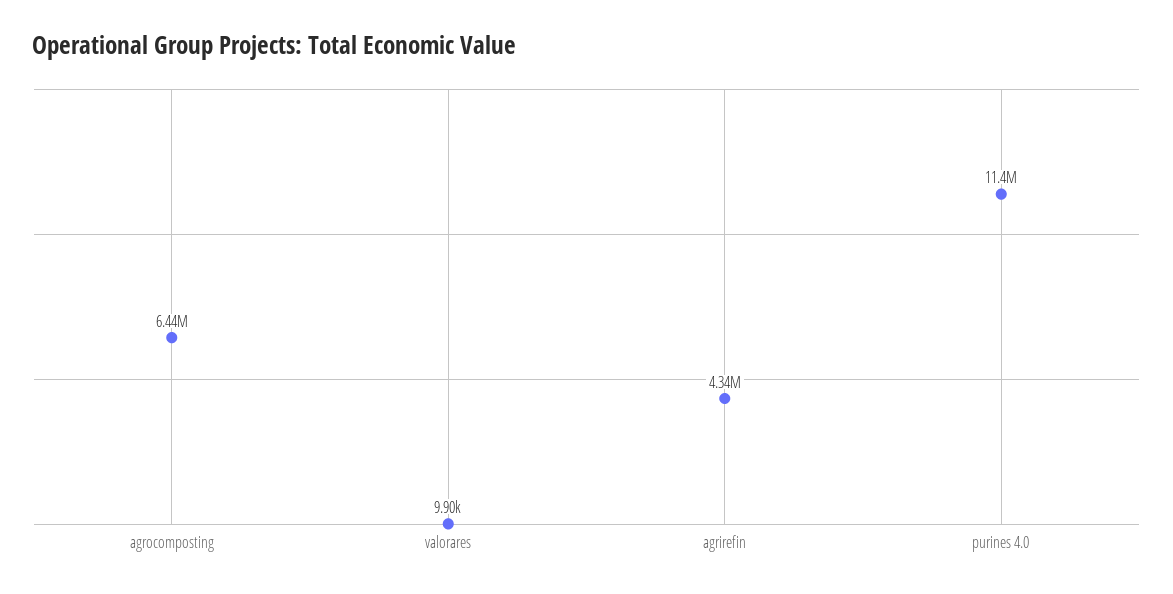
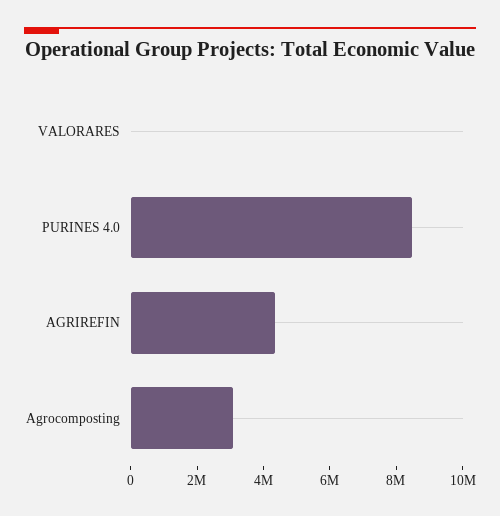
agrocomposting: 6440000 -> 3000000
purines 4.0: 11400000 -> 8500000

